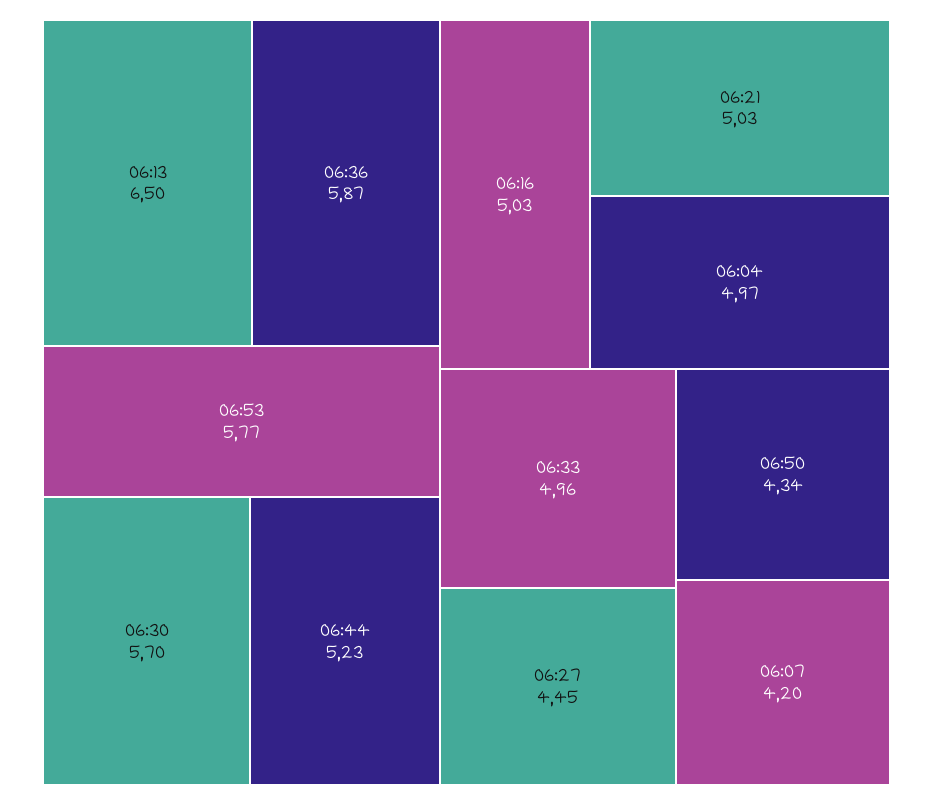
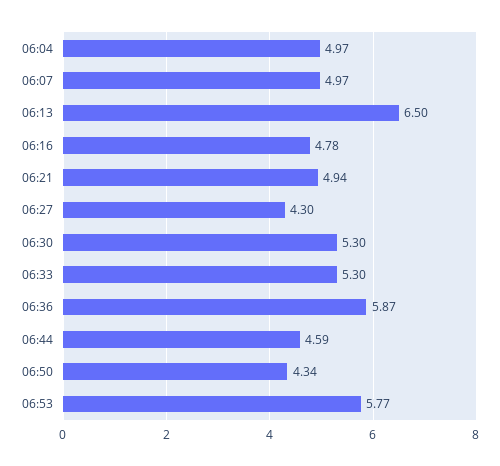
06:30: 5.7 -> 5.3
06:44: 5.23 -> 4.59
06:16: 5.03 -> 4.78
06:21: 5.03 -> 4.94
06:33: 4.96 -> 5.3
06:27: 4.45 -> 4.3
06:07: 4.2 -> 4.97

